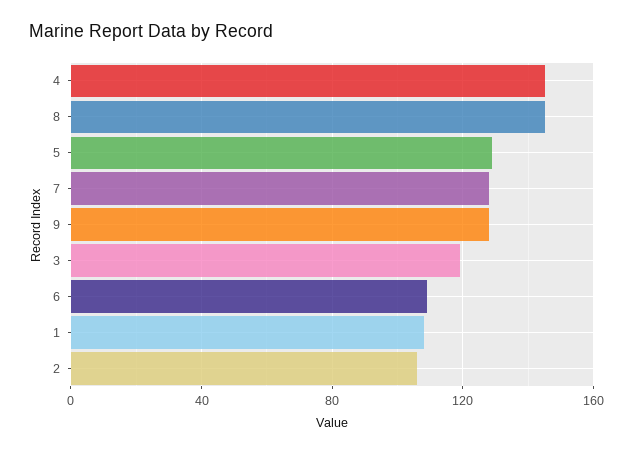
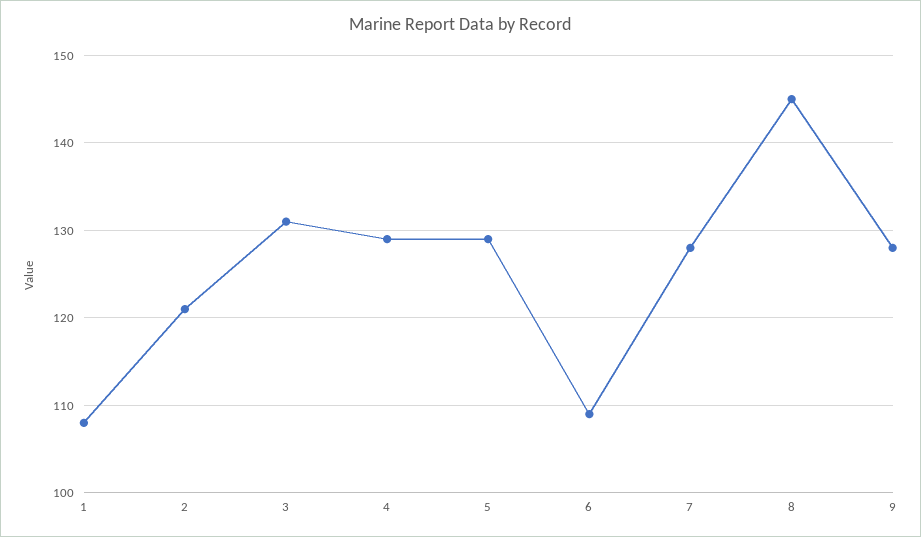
4: 145 -> 129
3: 120 -> 131
2: 105 -> 121

